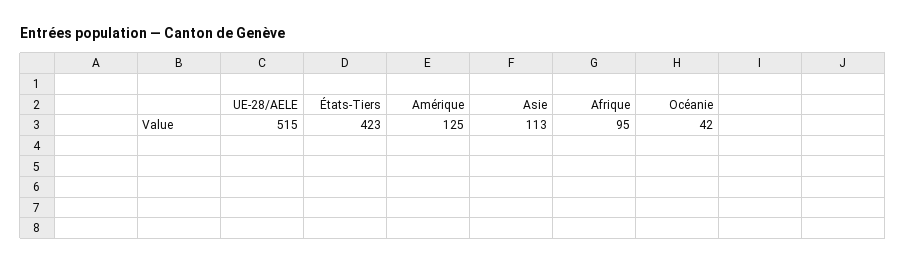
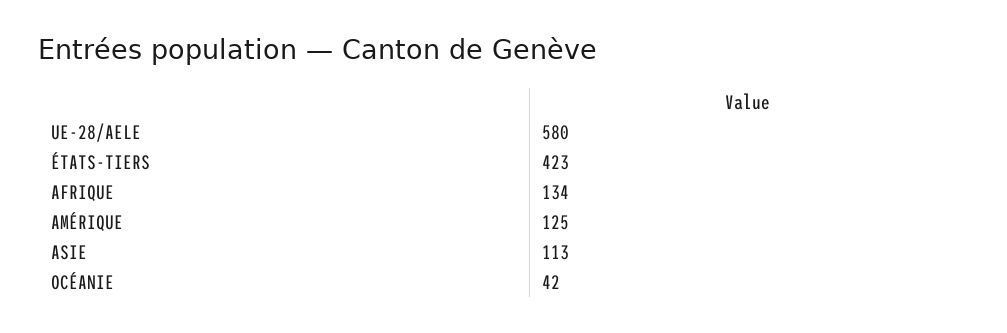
UE-28/AELE: 515 -> 580
Afrique: 95 -> 134

